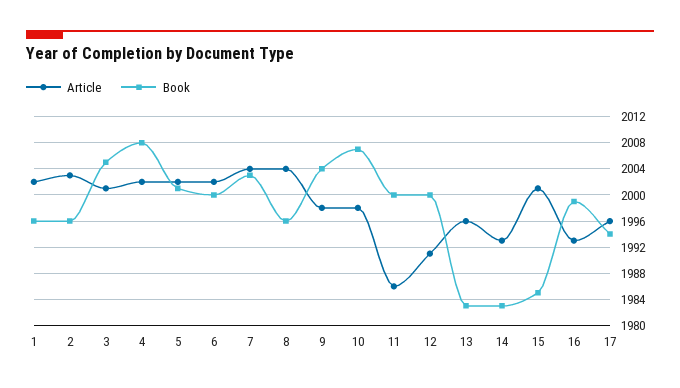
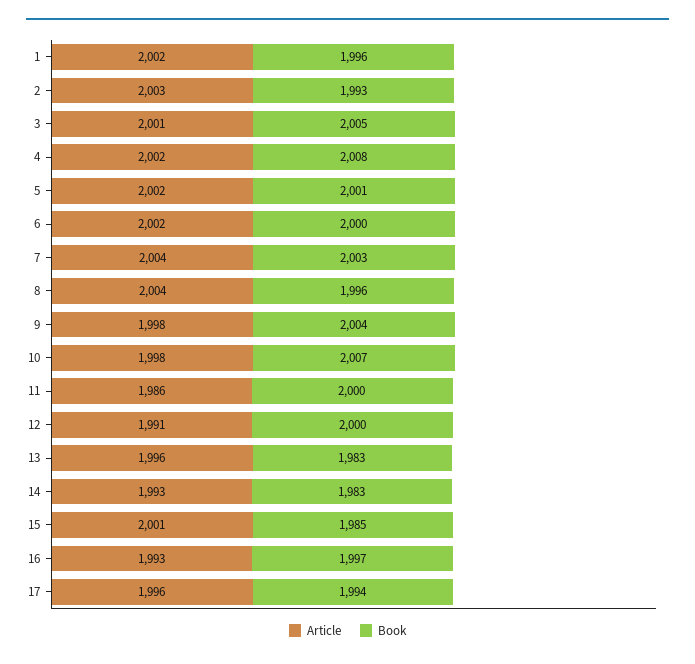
Book, 2: 1996 -> 1993
Book, 16: 1999 -> 1997

